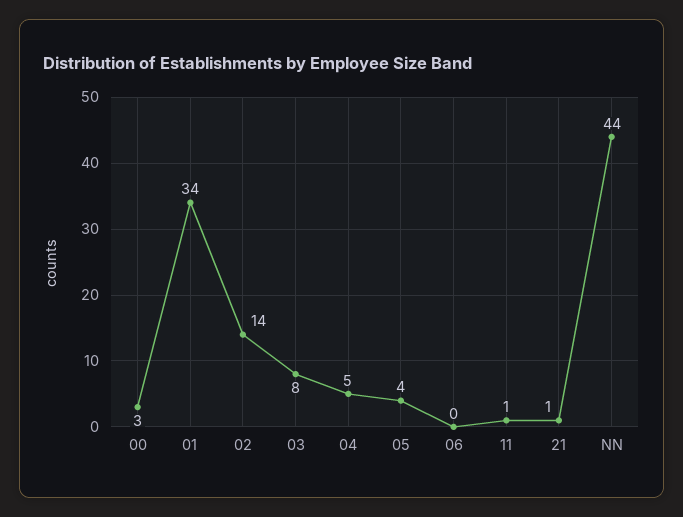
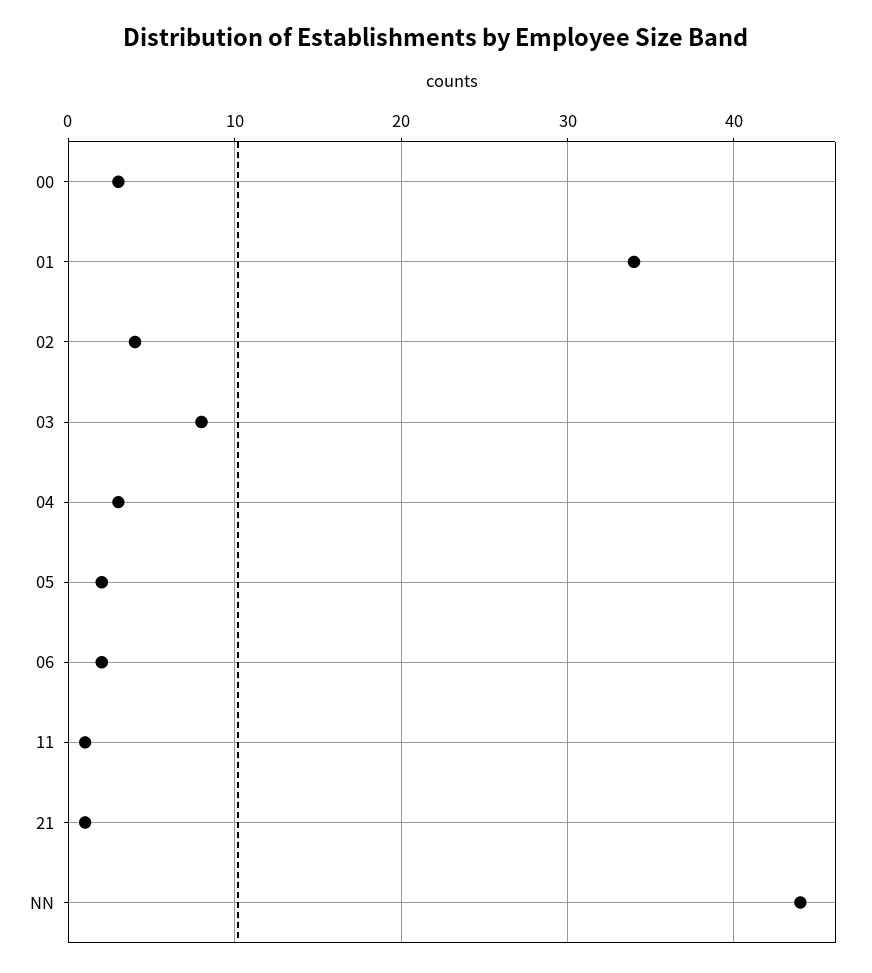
02: 14 -> 4
04: 5 -> 3
05: 4 -> 2
06: 0 -> 2

